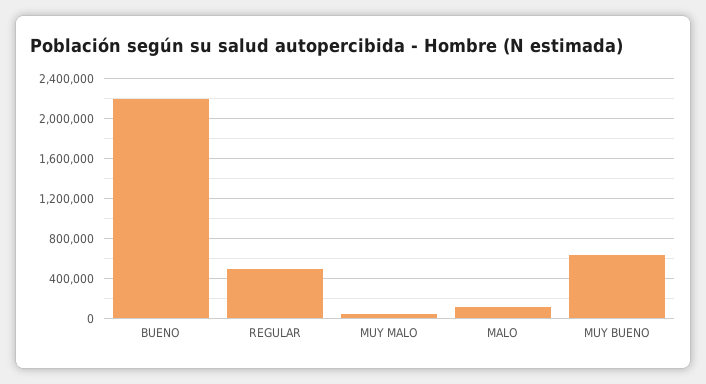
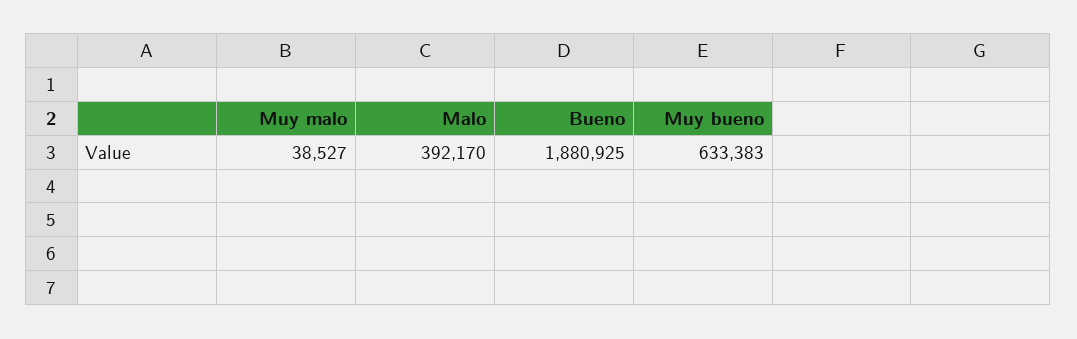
BUENO: 2200000 -> 1880925
REGULAR: 500000 -> none
MALO: 100000 -> 392170

